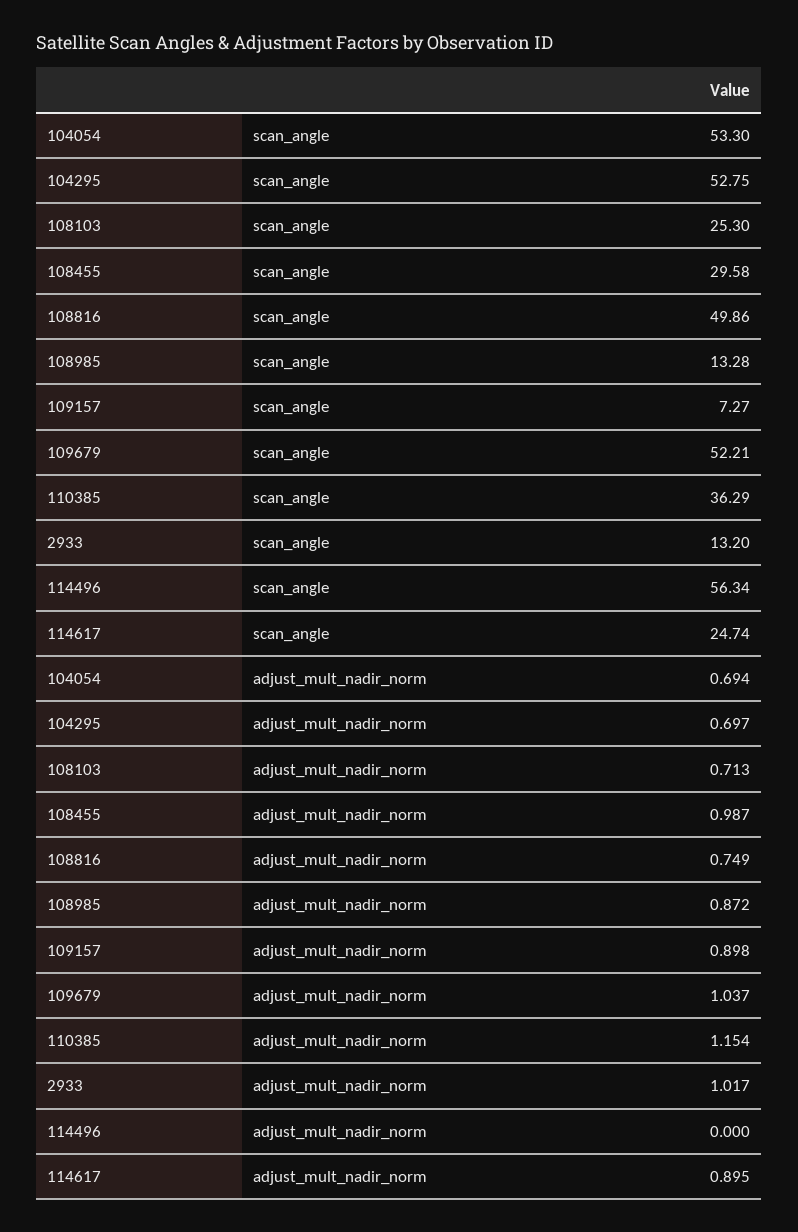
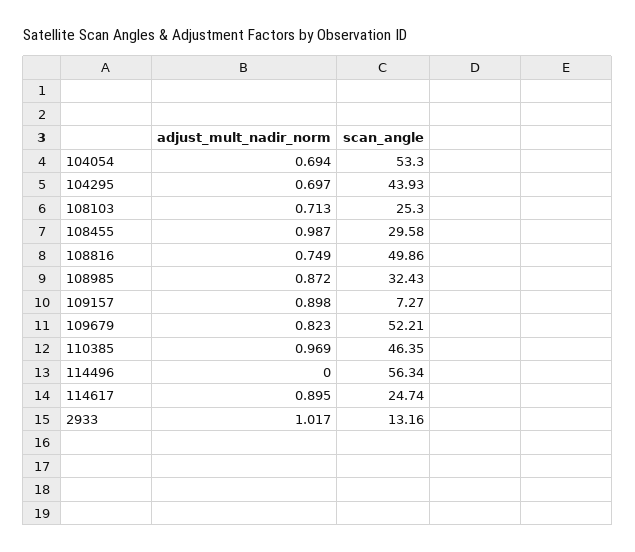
104295, scan_angle: 52.75 -> 43.93
108985, scan_angle: 13.28 -> 32.43
110385, scan_angle: 36.29 -> 46.35
2933, scan_angle: 13.2 -> 13.16
109679, adjust_mult_nadir_norm: 1.037 -> 0.823
110385, adjust_mult_nadir_norm: 1.154 -> 0.969

